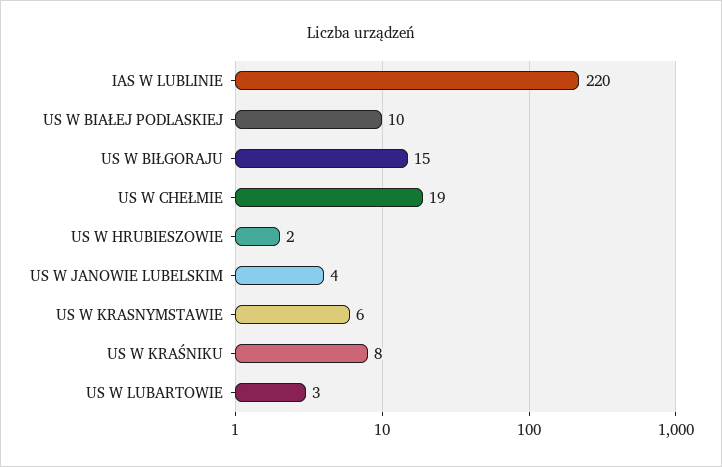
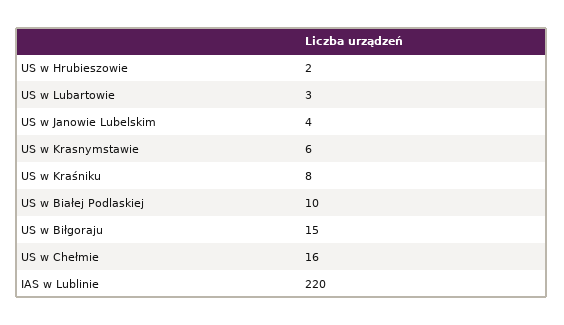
US W CHEŁMIE: 19 -> 16

